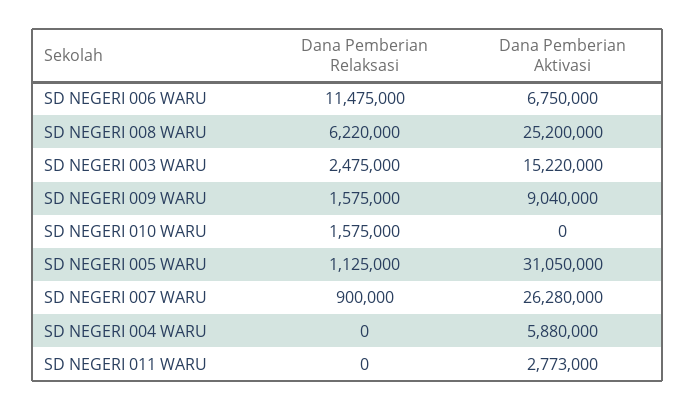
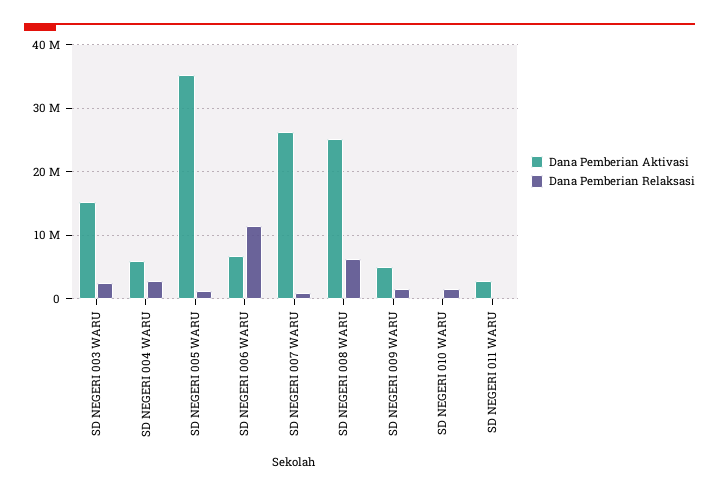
Dana Pemberian Aktivasi, SD NEGERI 009 WARU: 9040000 -> 5000000
Dana Pemberian Aktivasi, SD NEGERI 005 WARU: 31050000 -> 35000000
Dana Pemberian Relaksasi, SD NEGERI 004 WARU: 0 -> 3000000

